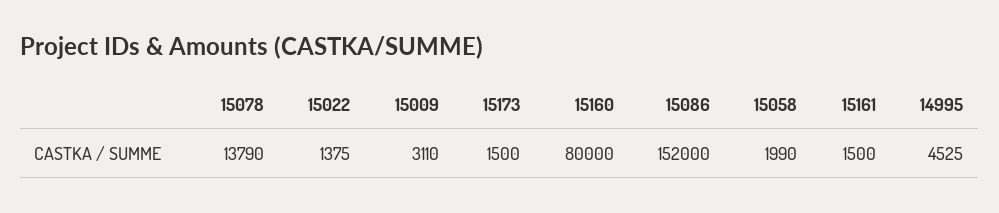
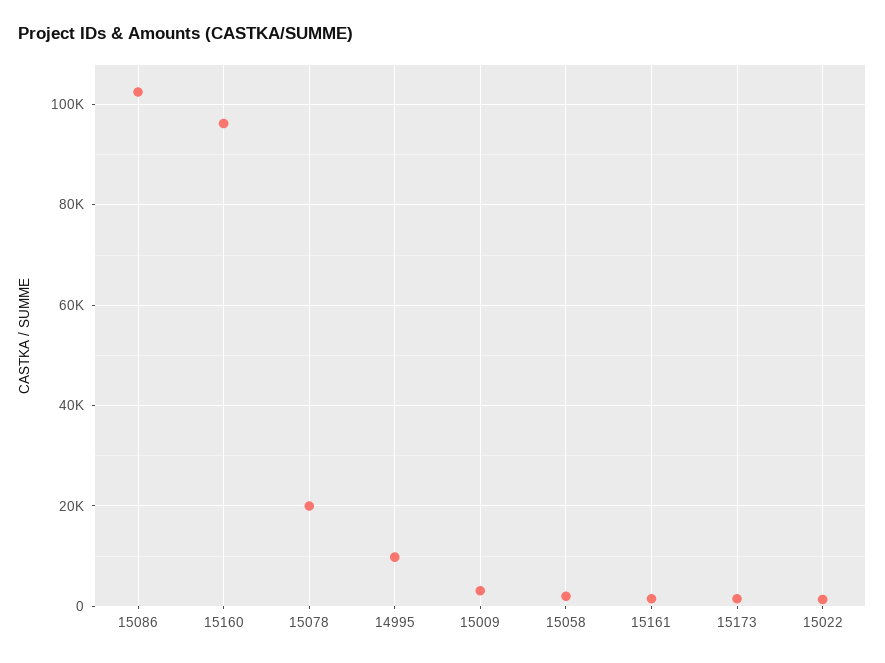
15078: 13790 -> 20000
15160: 80000 -> 96000
15086: 152000 -> 102000
14995: 4525 -> 10000

